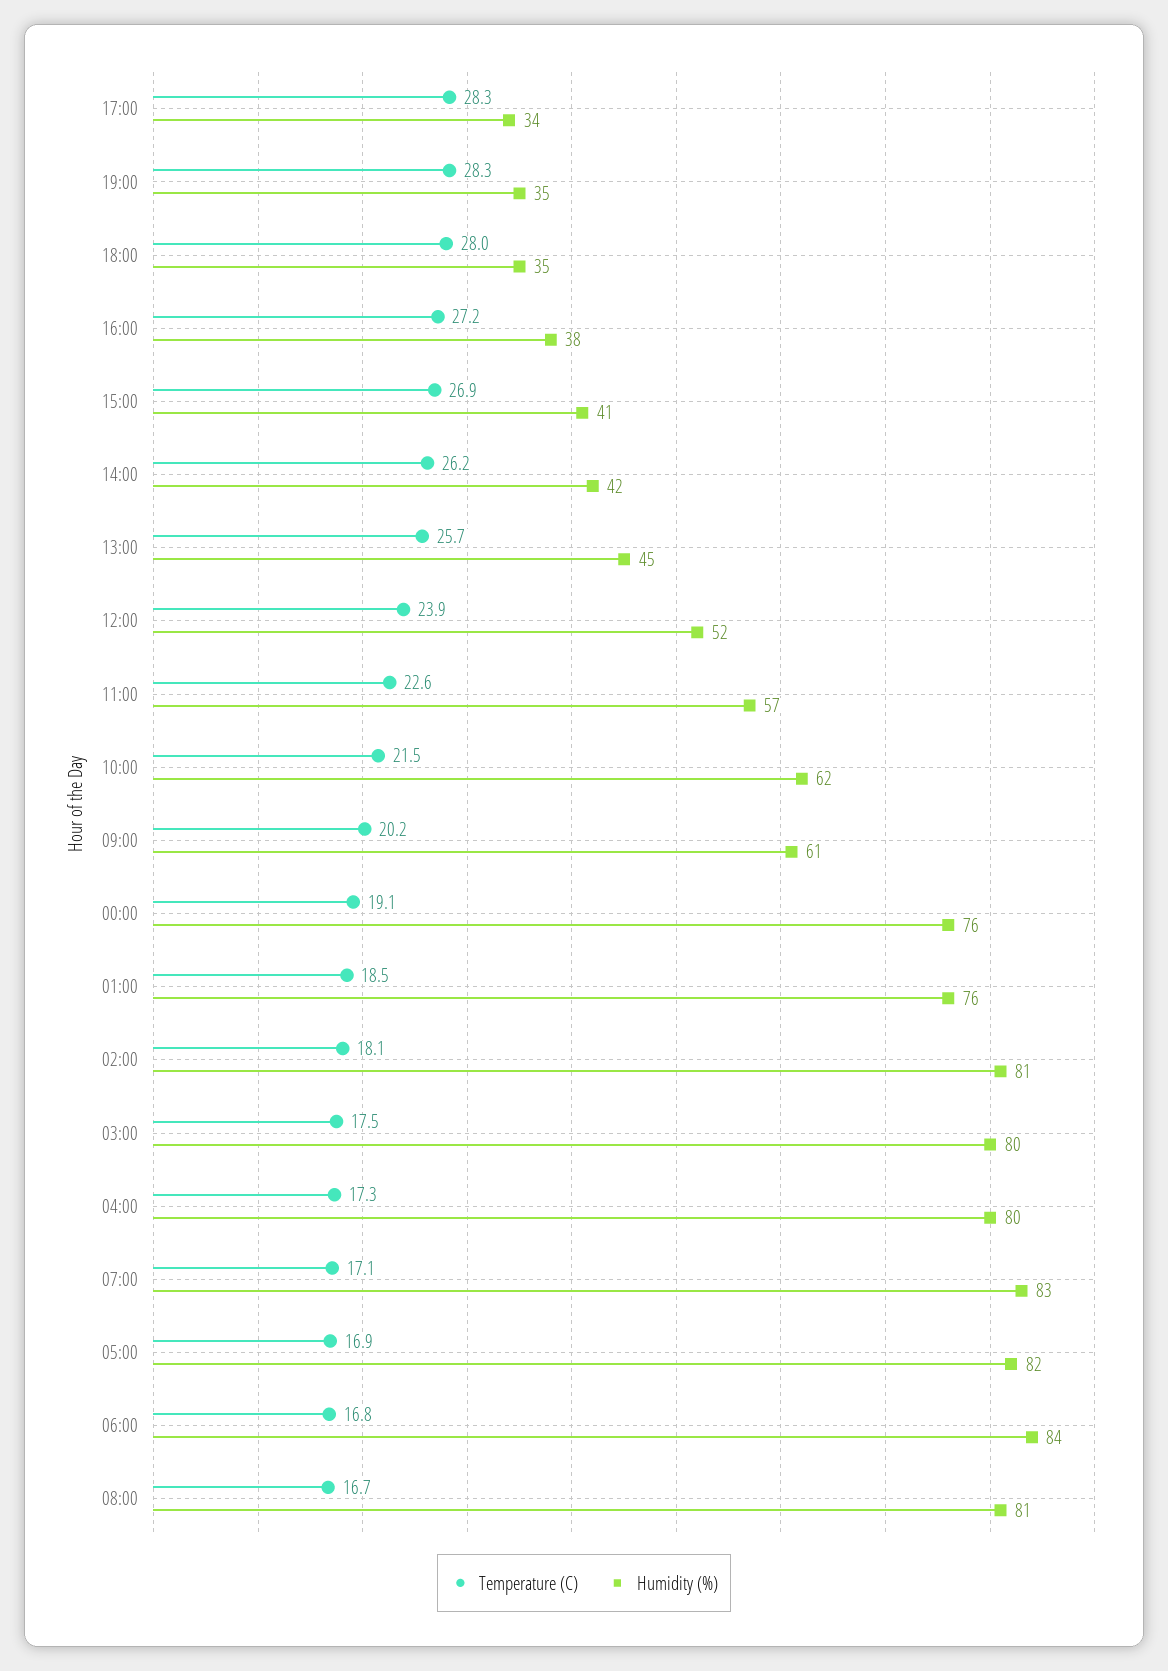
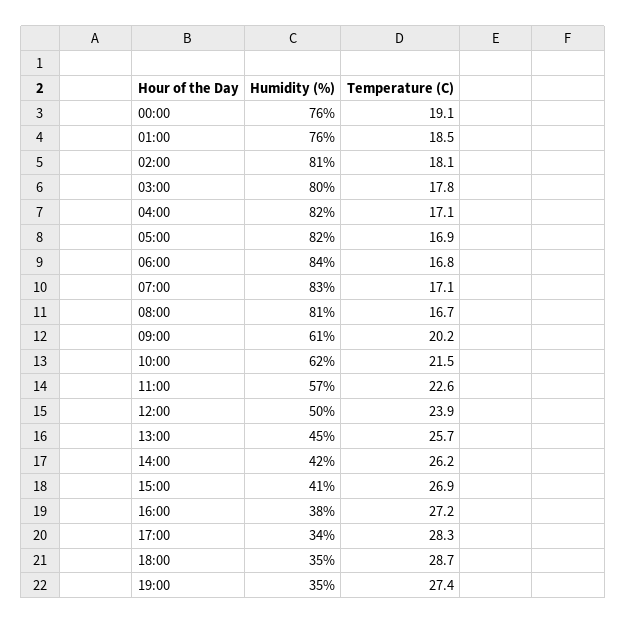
Temperature (C), 19:00: 28.3 -> 27.4
Temperature (C), 18:00: 28 -> 28.7
Humidity (%), 12:00: 52 -> 50
Temperature (C), 03:00: 17.5 -> 17.8
Temperature (C), 04:00: 17.3 -> 17.1
Humidity (%), 04:00: 80 -> 82

